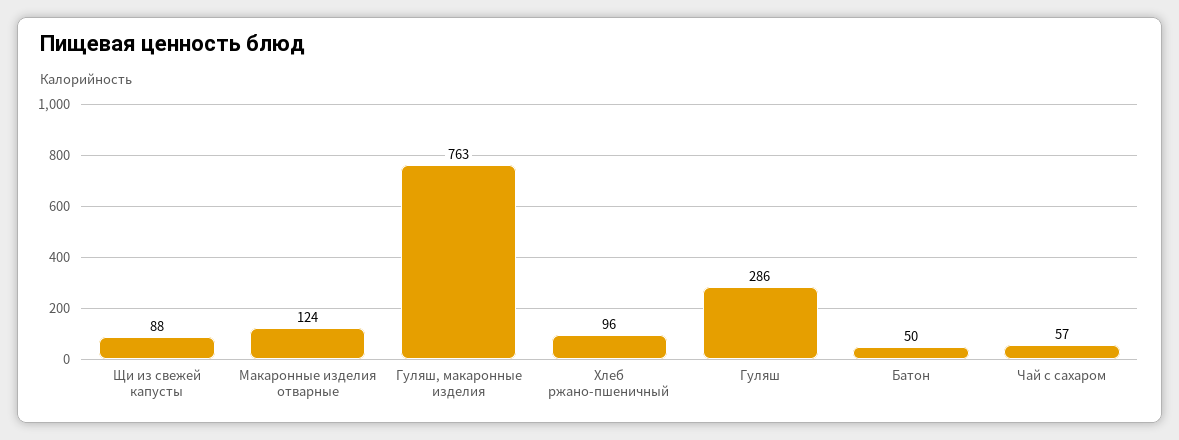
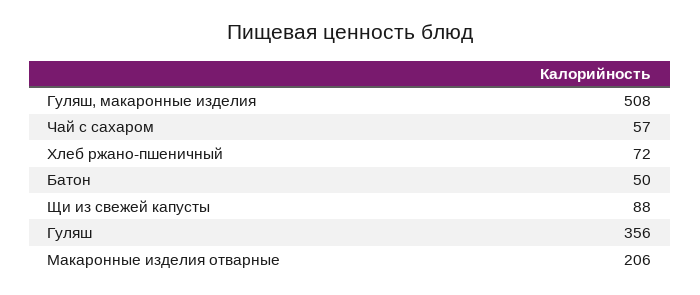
Макаронные изделия отварные: 124 -> 206
Гуляш, макаронные изделия: 763 -> 508
Хлеб ржано-пшеничный: 96 -> 72
Гуляш: 286 -> 356

